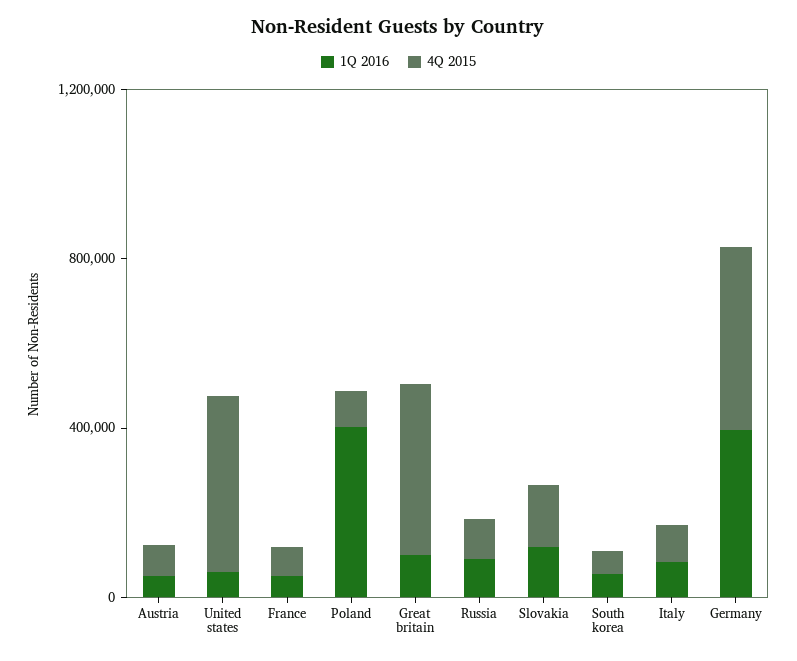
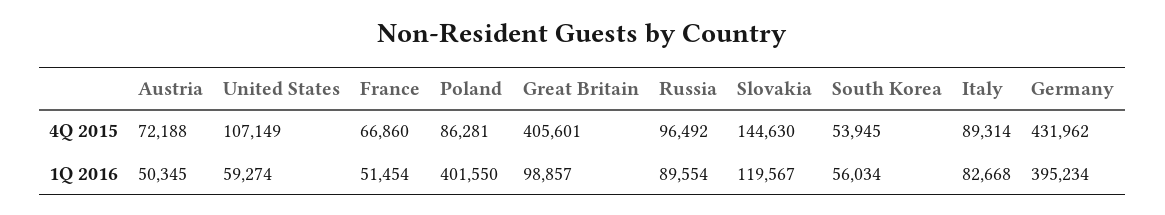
4Q 2015, United states: 400000 -> 107149

